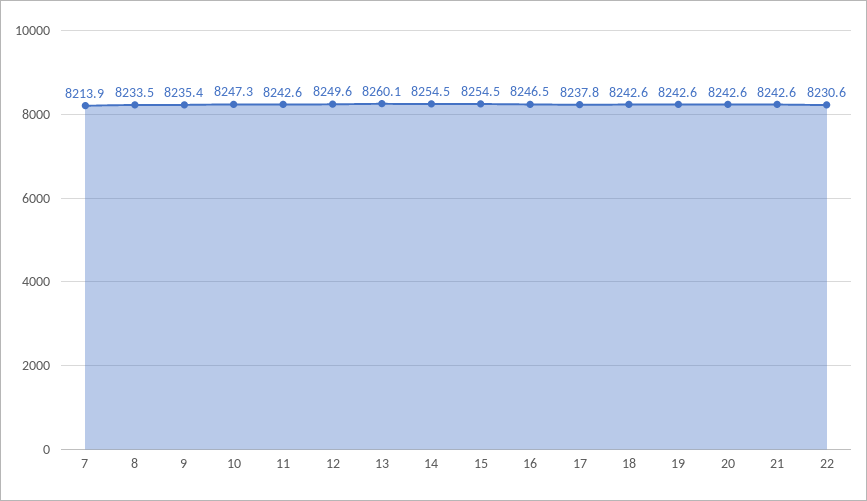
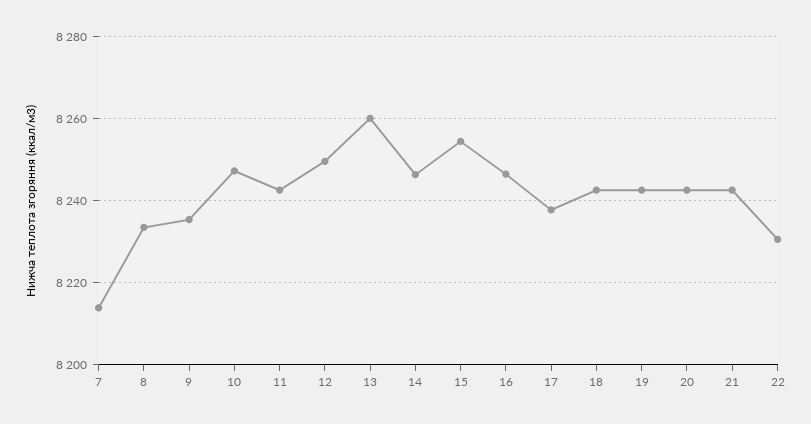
14: 8254.5 -> 8246

